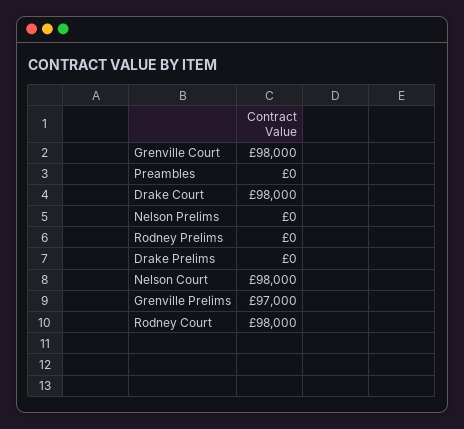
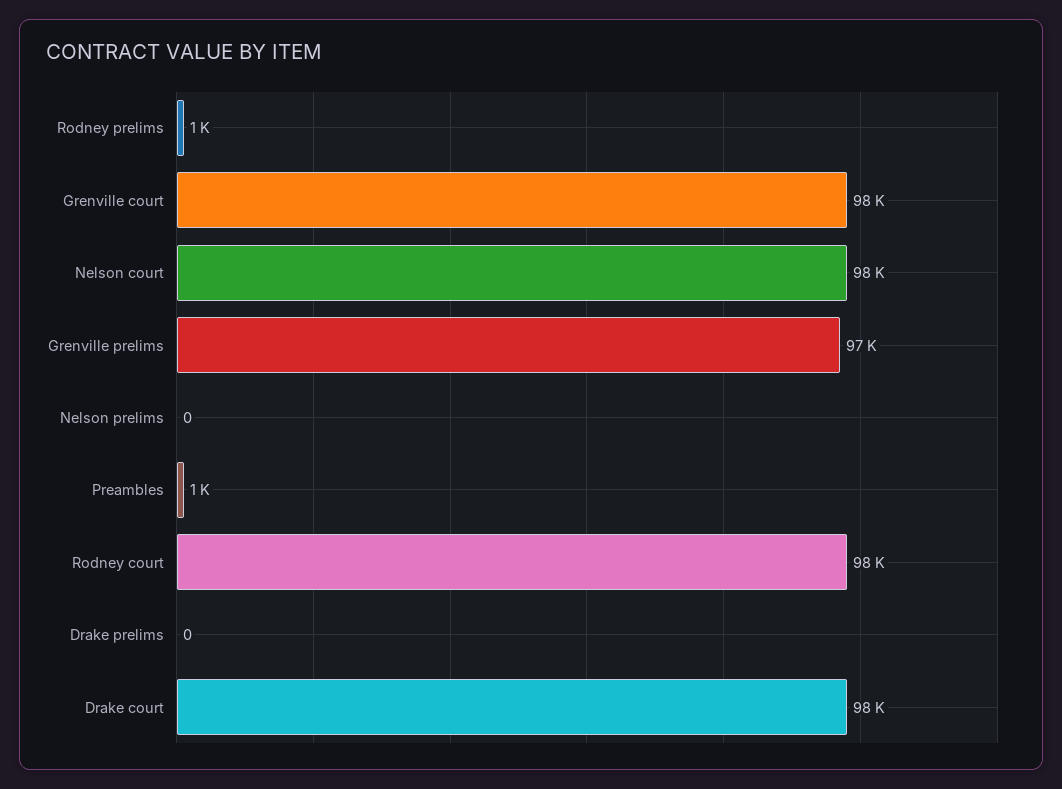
Preambles: 0 -> 1000
Rodney Prelims: 0 -> 1000

